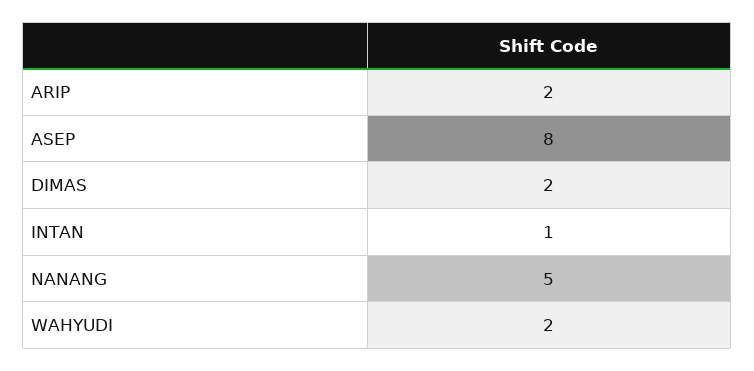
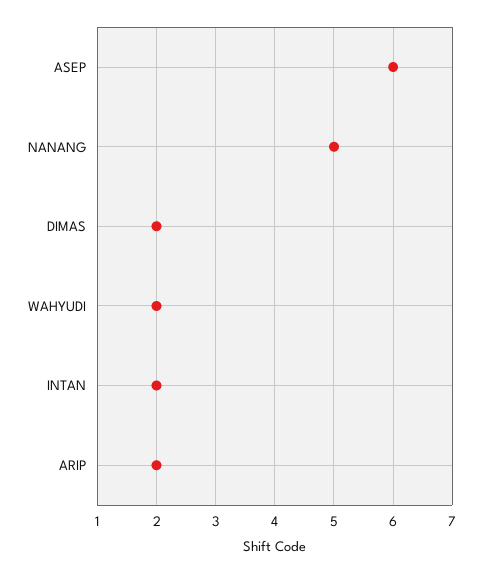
ASEP: 8 -> 6
INTAN: 1 -> 2

